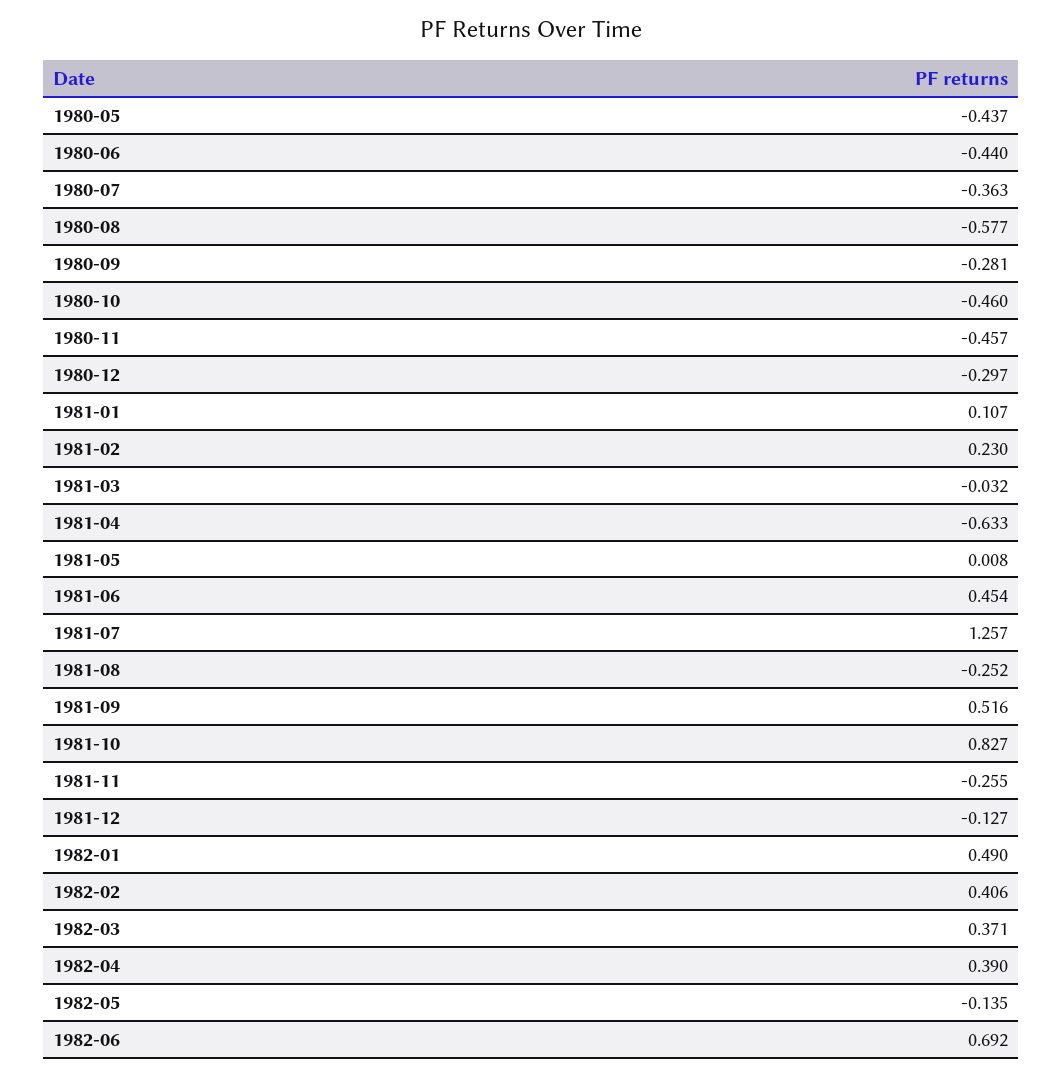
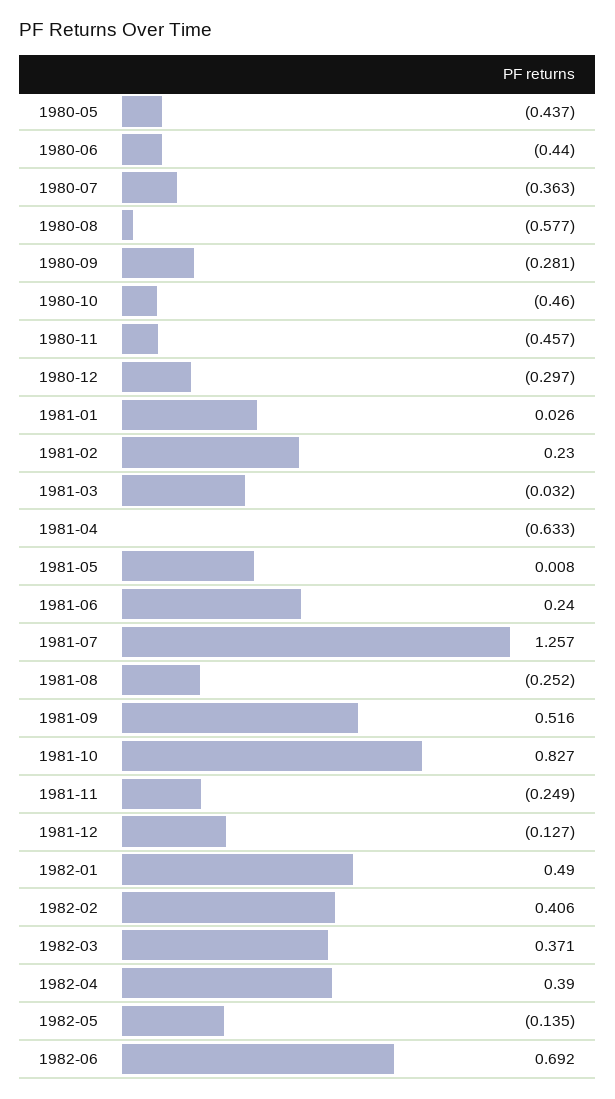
1981-01: 0.107 -> 0.026
1981-06: 0.454 -> 0.24
1981-11: -0.255 -> -0.249

